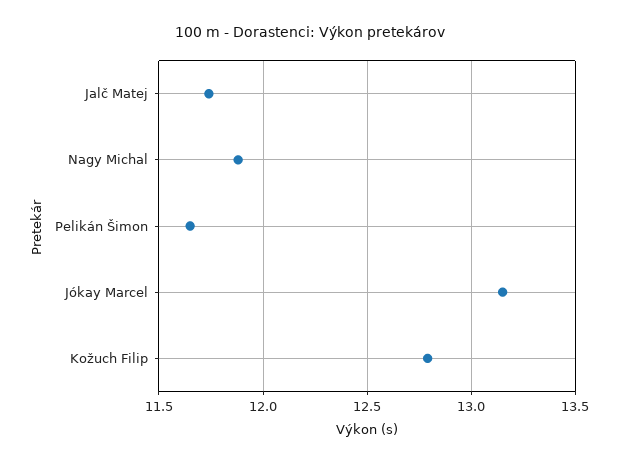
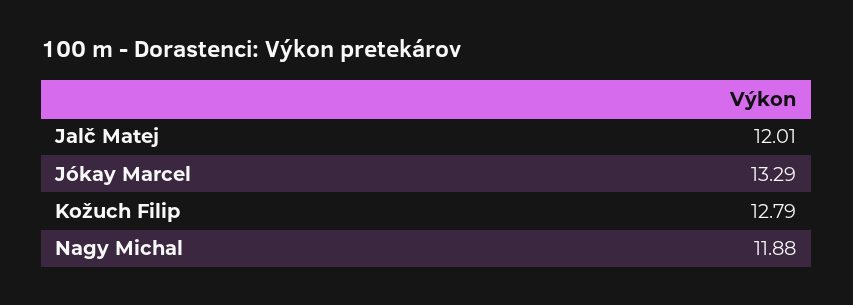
Jalč Matej: 11.75 -> 12.01
Pelikán Šimon: 11.65 -> none
Jókay Marcel: 13.15 -> 13.29

